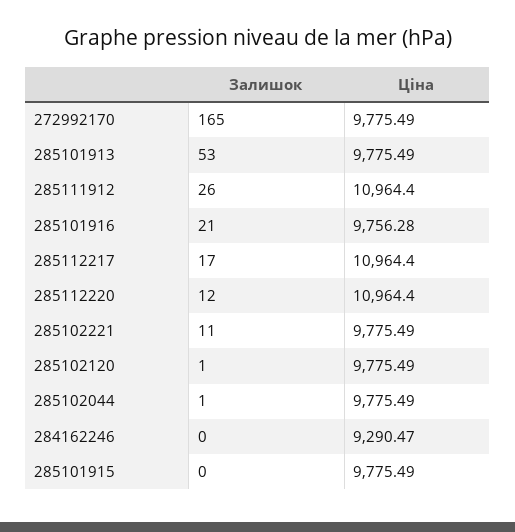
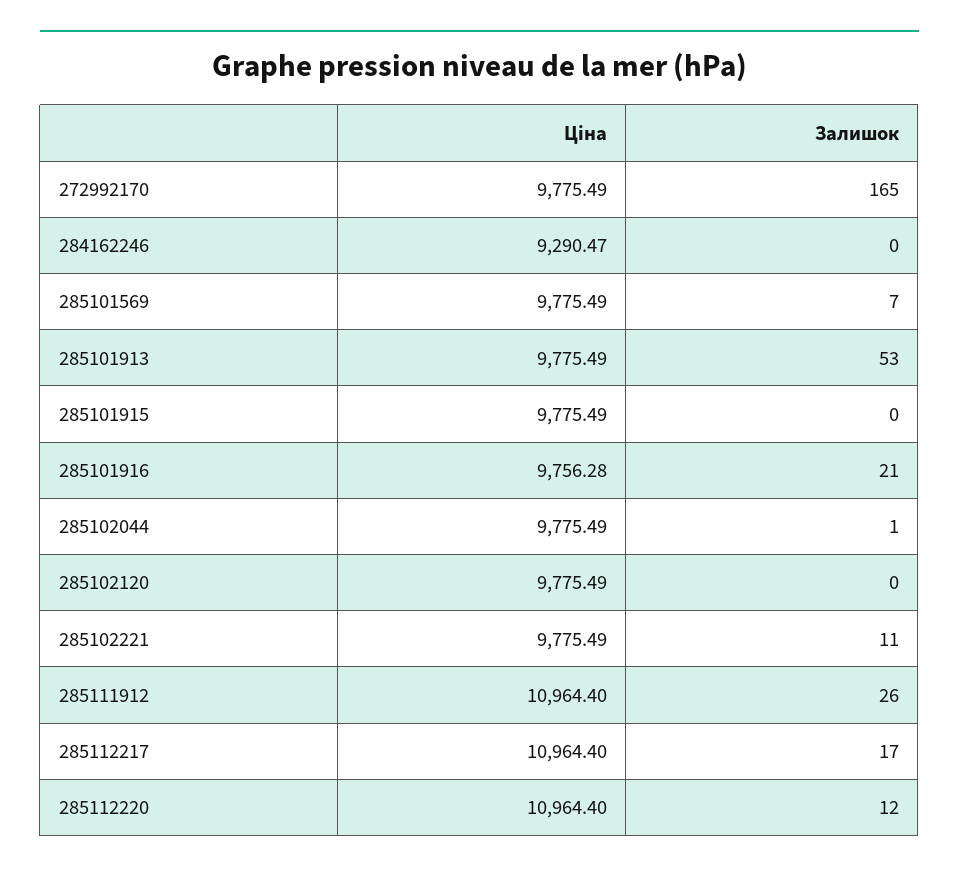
Залишок, 285102120: 1 -> 0
Ціна, 285101569: none -> 9775.49
Залишок, 285101569: none -> 7

